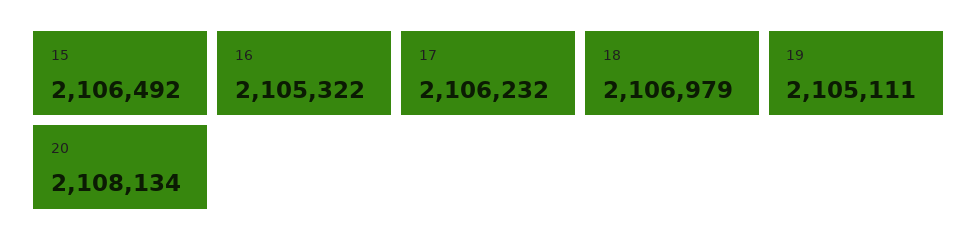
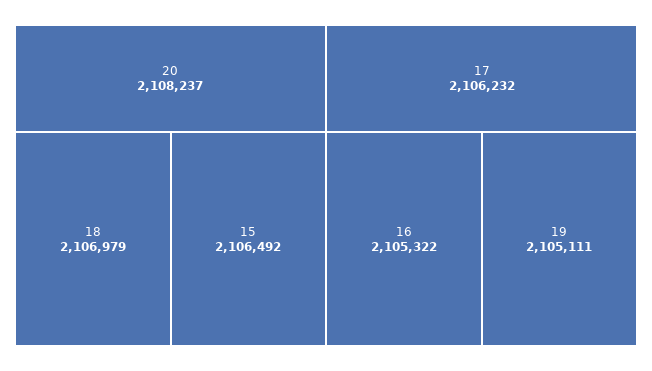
20: 2108134 -> 2108237

